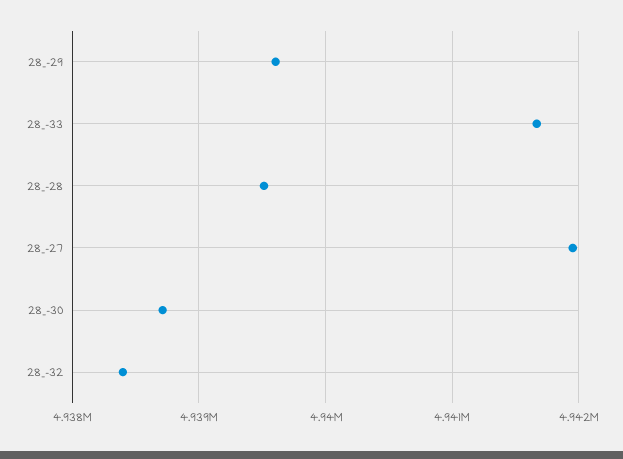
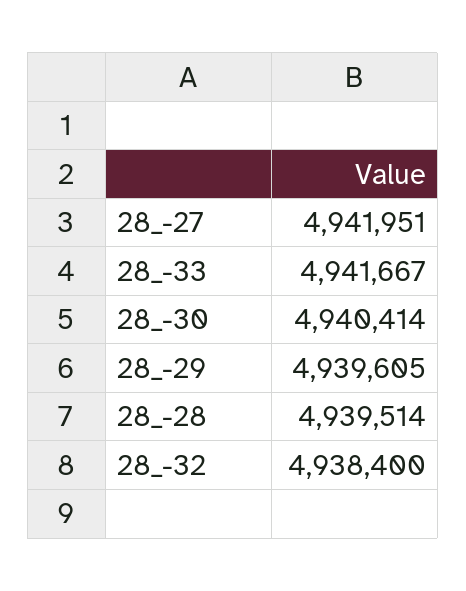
28_-30: 4938700 -> 4940414

